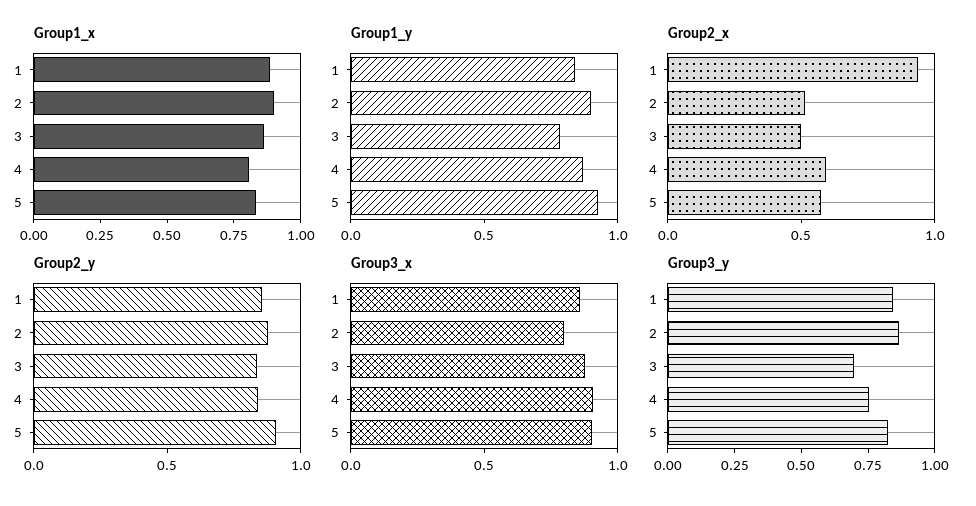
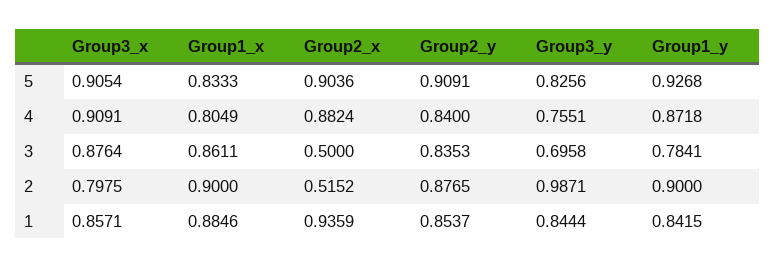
Group2_x, 4: 0.6 -> 0.8824
Group2_x, 5: 0.6 -> 0.9036
Group3_y, 2: 0.85 -> 0.9871

